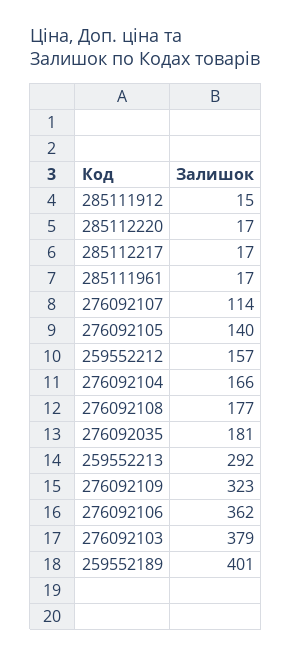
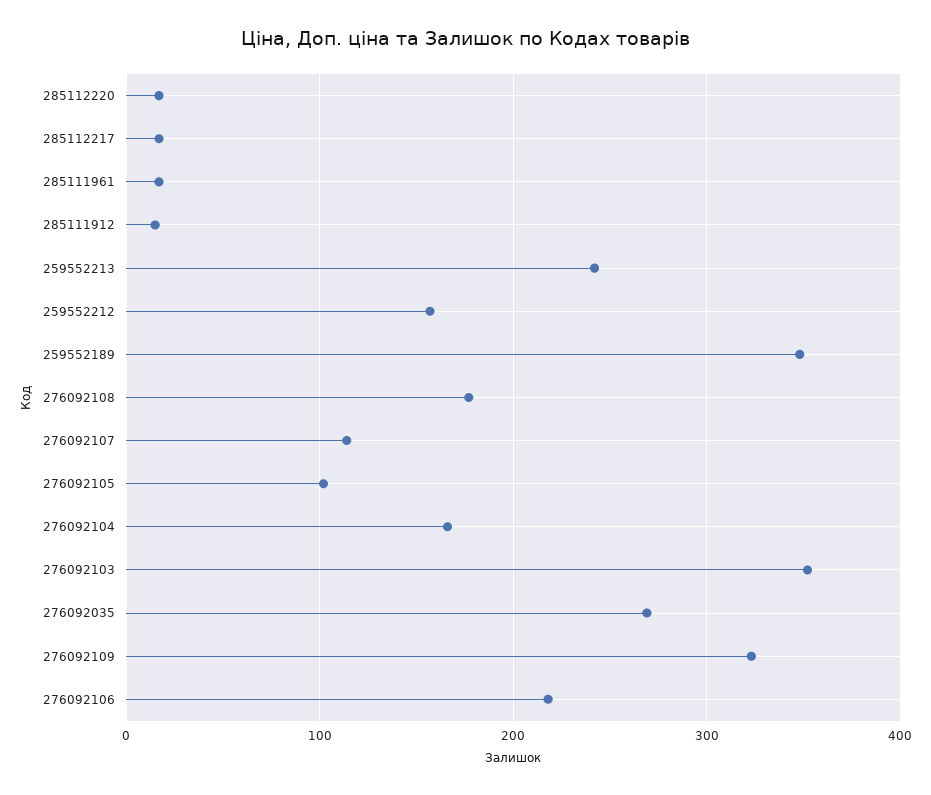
276092105: 140 -> 100
276092035: 181 -> 270
259552213: 292 -> 240
276092106: 362 -> 220
276092103: 379 -> 350
259552189: 401 -> 350

